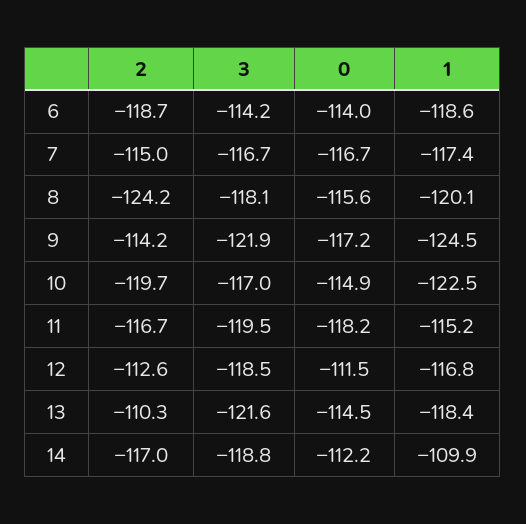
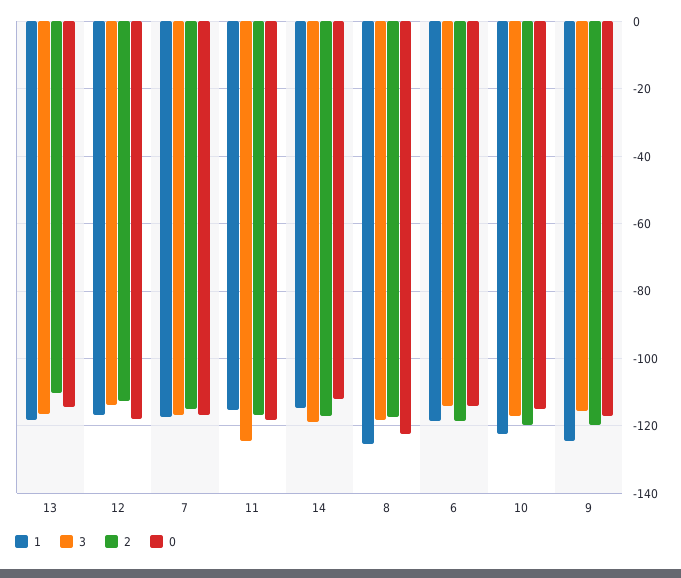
2, 8: -124.2 -> -118
0, 8: -115.6 -> -122
1, 8: -120.1 -> -126
2, 9: -114.2 -> -120
3, 9: -121.9 -> -116
3, 11: -119.5 -> -124
3, 12: -118.5 -> -114
0, 12: -111.5 -> -118
3, 13: -121.6 -> -116
1, 14: -109.9 -> -114

